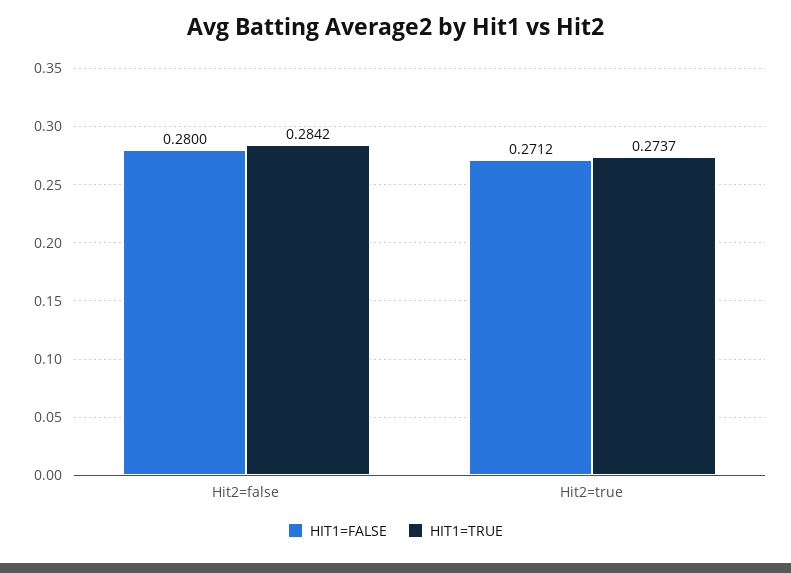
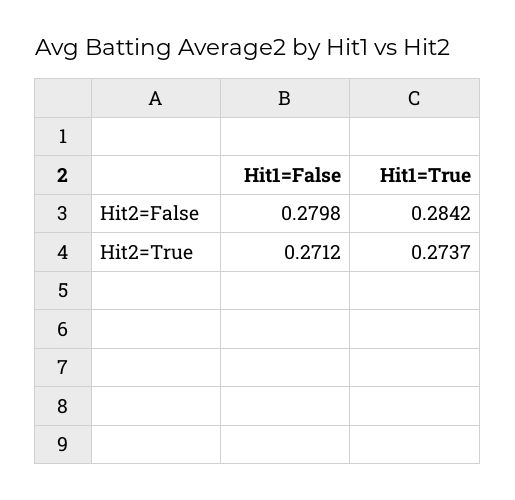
HIT1=FALSE, Hit2=false: 0.28 -> 0.2798

